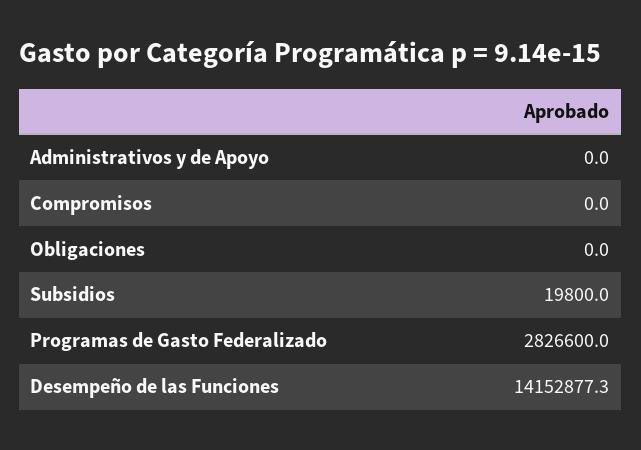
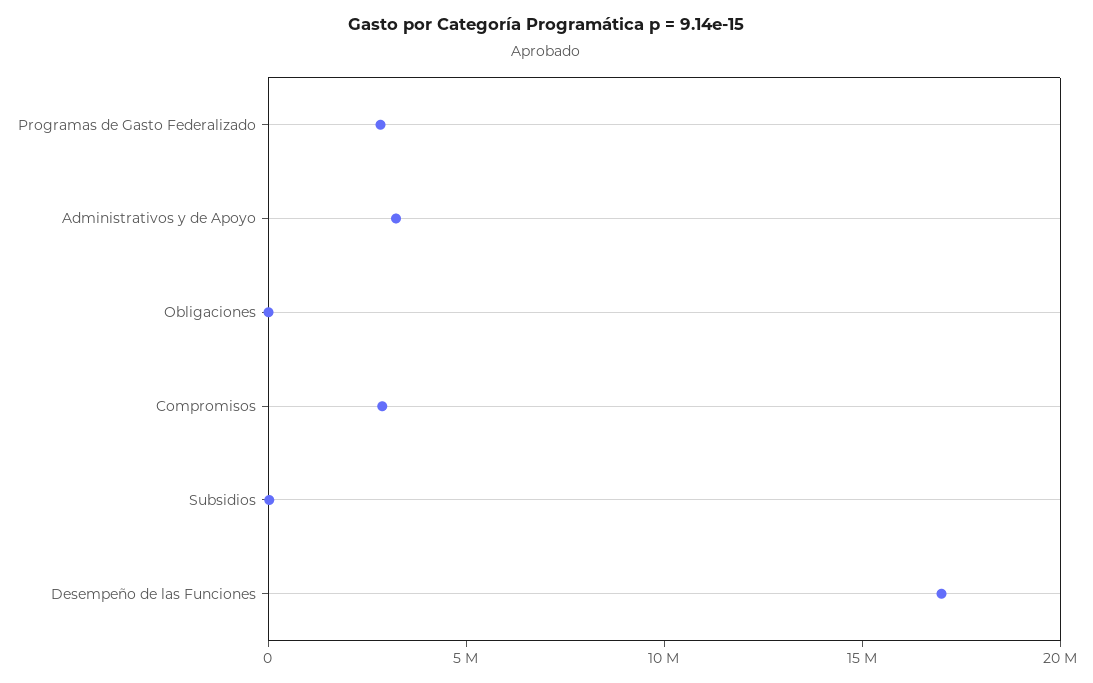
Administrativos y de Apoyo: 0 -> 3000000
Compromisos: 0 -> 3000000
Desempeño de las Funciones: 14152877.3 -> 17000000

